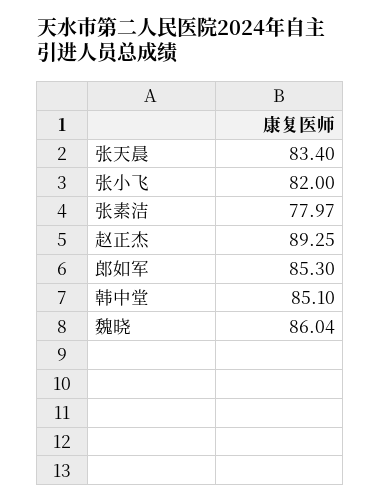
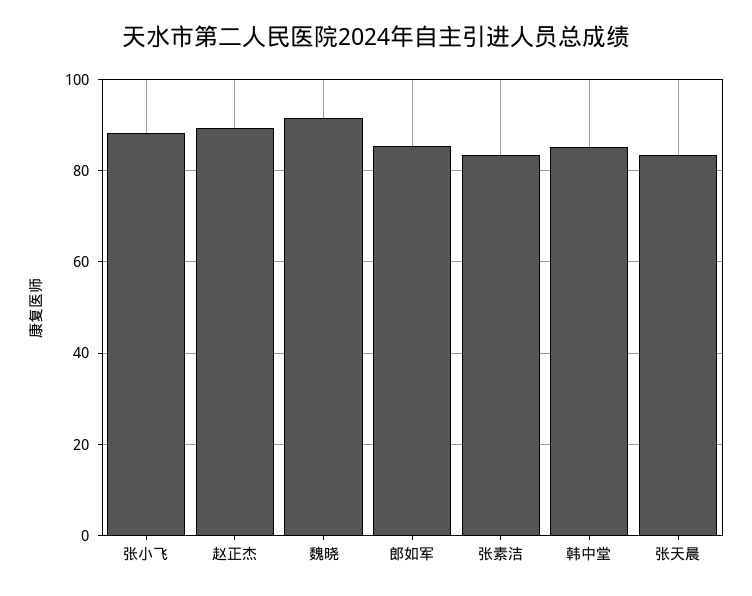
张小飞: 82 -> 88
张素洁: 77.97 -> 84
魏晓: 86.04 -> 92

